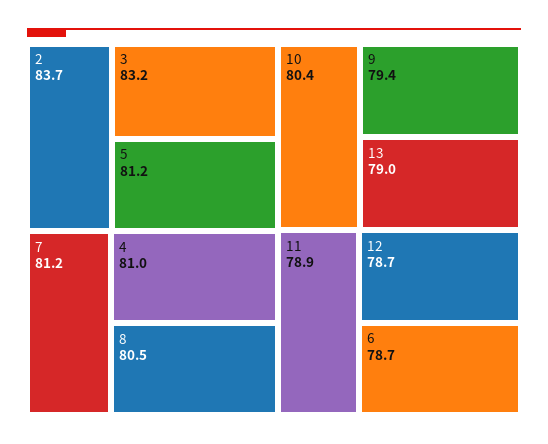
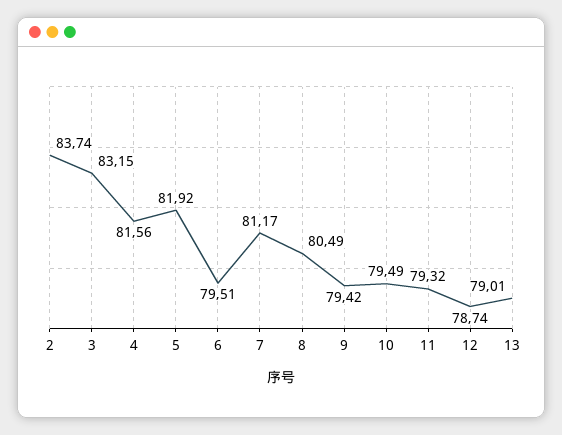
5: 81.2 -> 81.92
4: 81 -> 81.56
10: 80.4 -> 79.49
11: 78.9 -> 79.32
6: 78.7 -> 79.51

